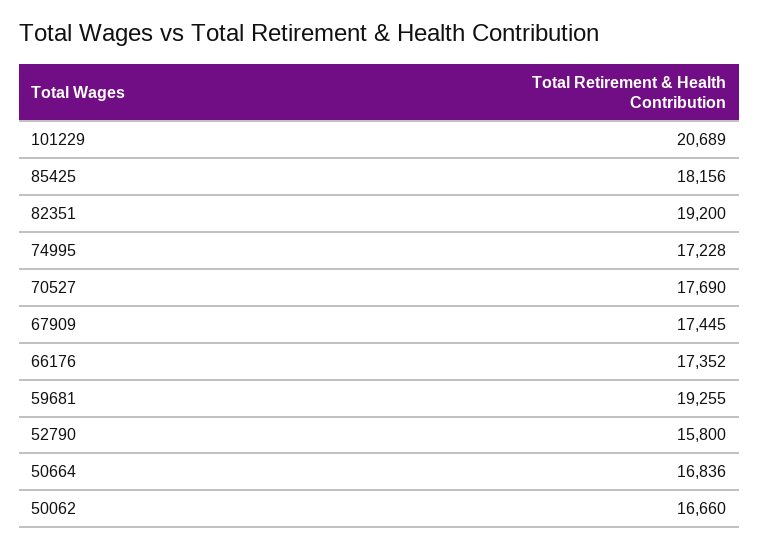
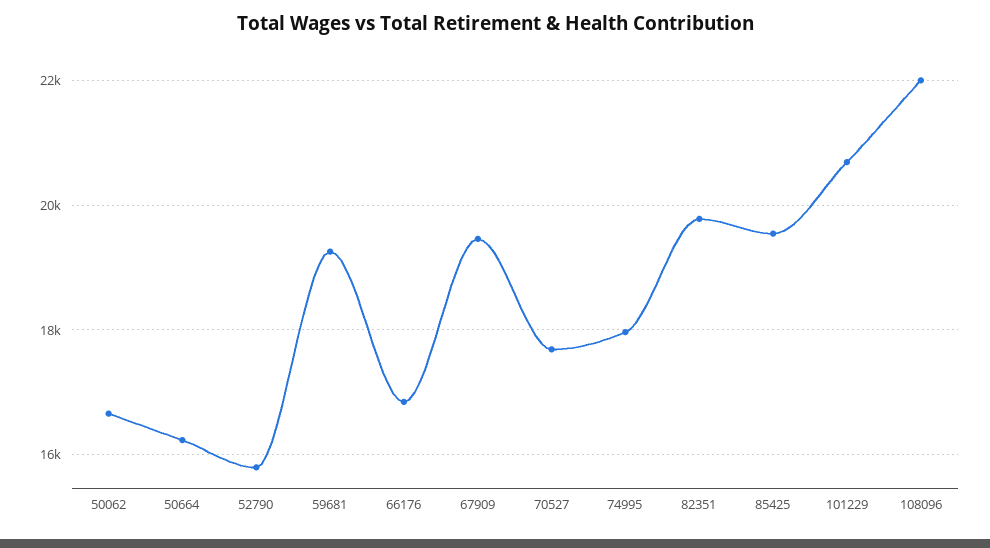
85425: 18156 -> 19600
82351: 19200 -> 19800
74995: 17228 -> 18000
67909: 17445 -> 19400
66176: 17352 -> 16800
50664: 16836 -> 16200
108096: none -> 22000

